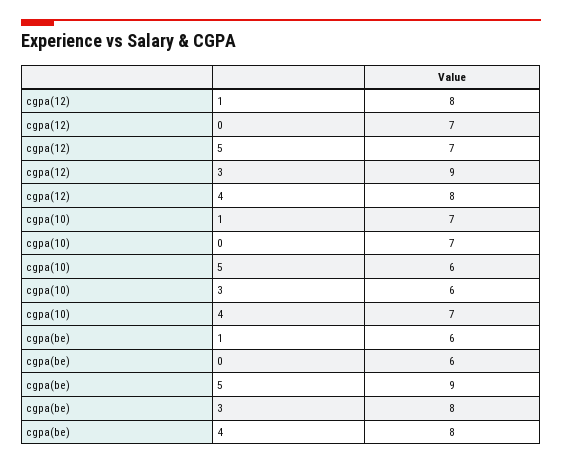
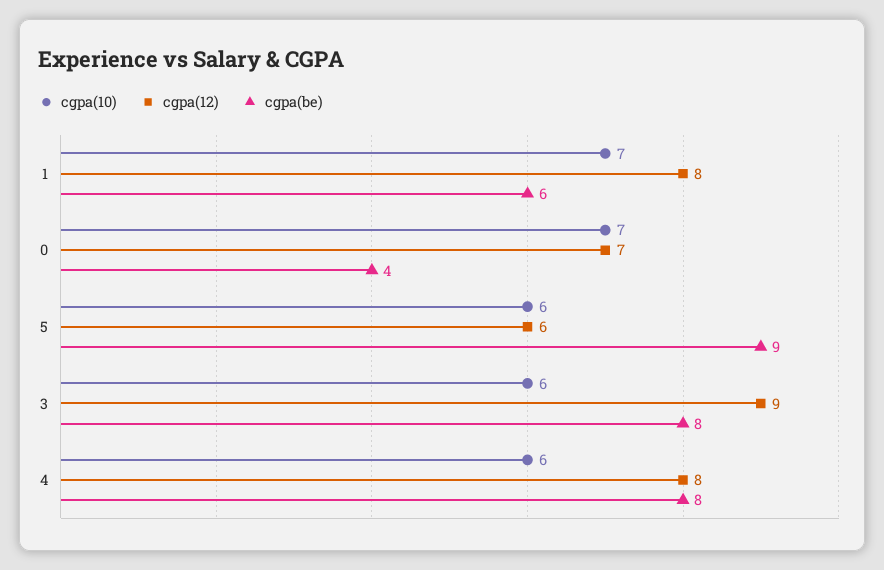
cgpa(12), 5: 7 -> 6
cgpa(10), 4: 7 -> 6
cgpa(be), 0: 6 -> 4

